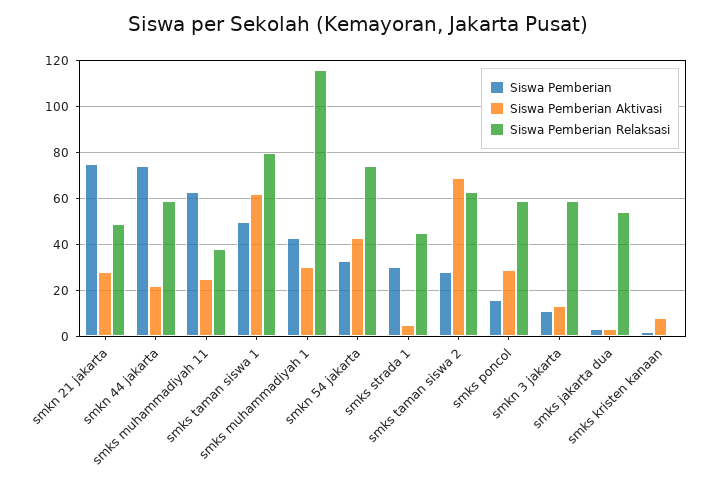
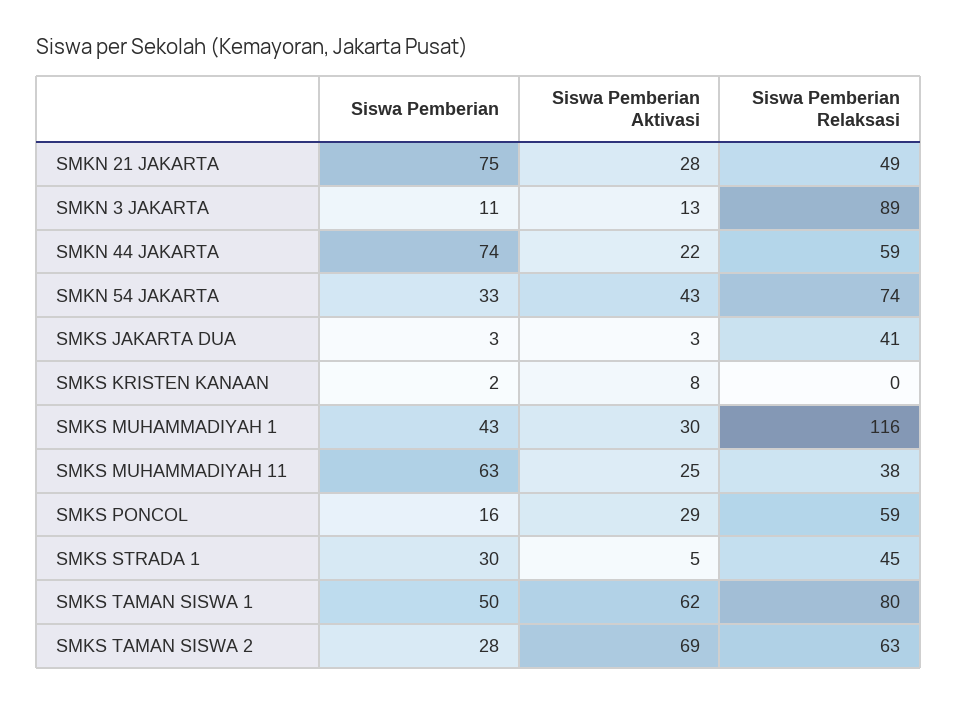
Siswa Pemberian Relaksasi, smkn 3 jakarta: 60 -> 89
Siswa Pemberian Relaksasi, smks jakarta dua: 55 -> 41

